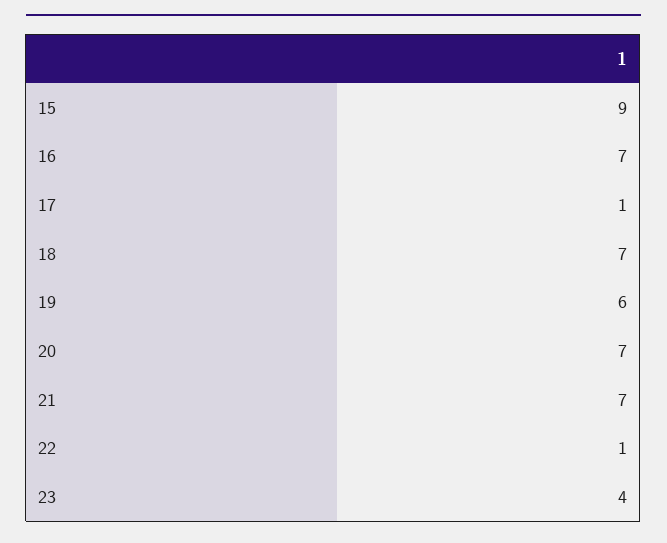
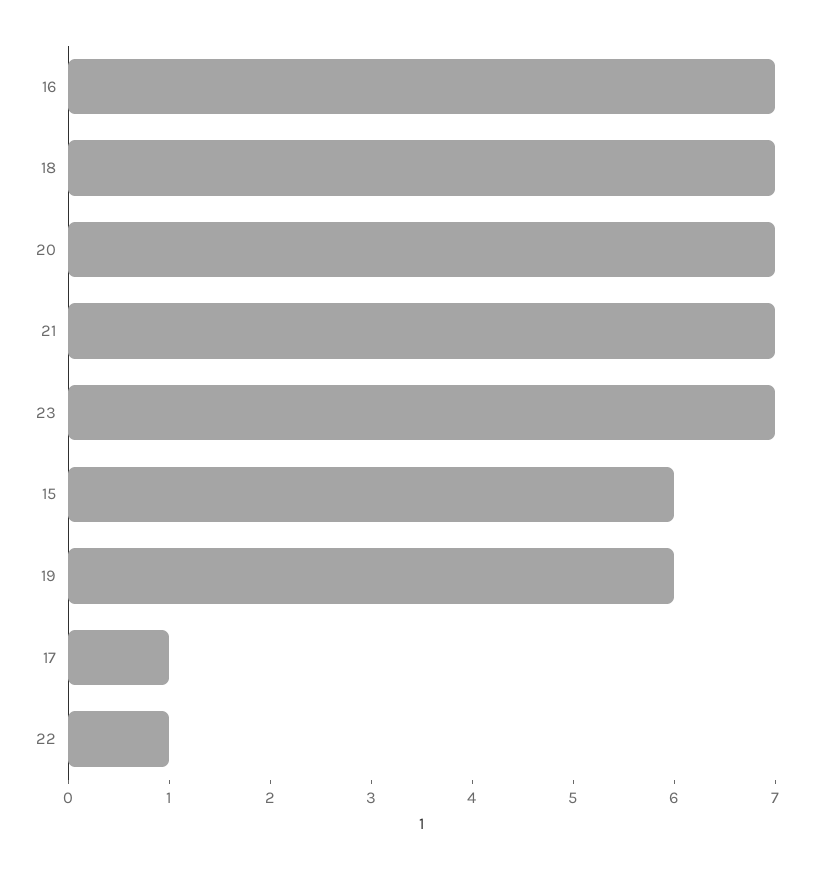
15: 9 -> 6
23: 4 -> 7

